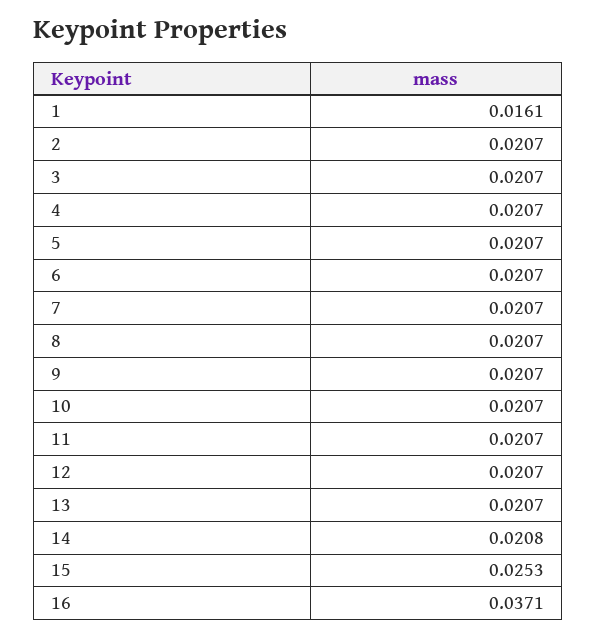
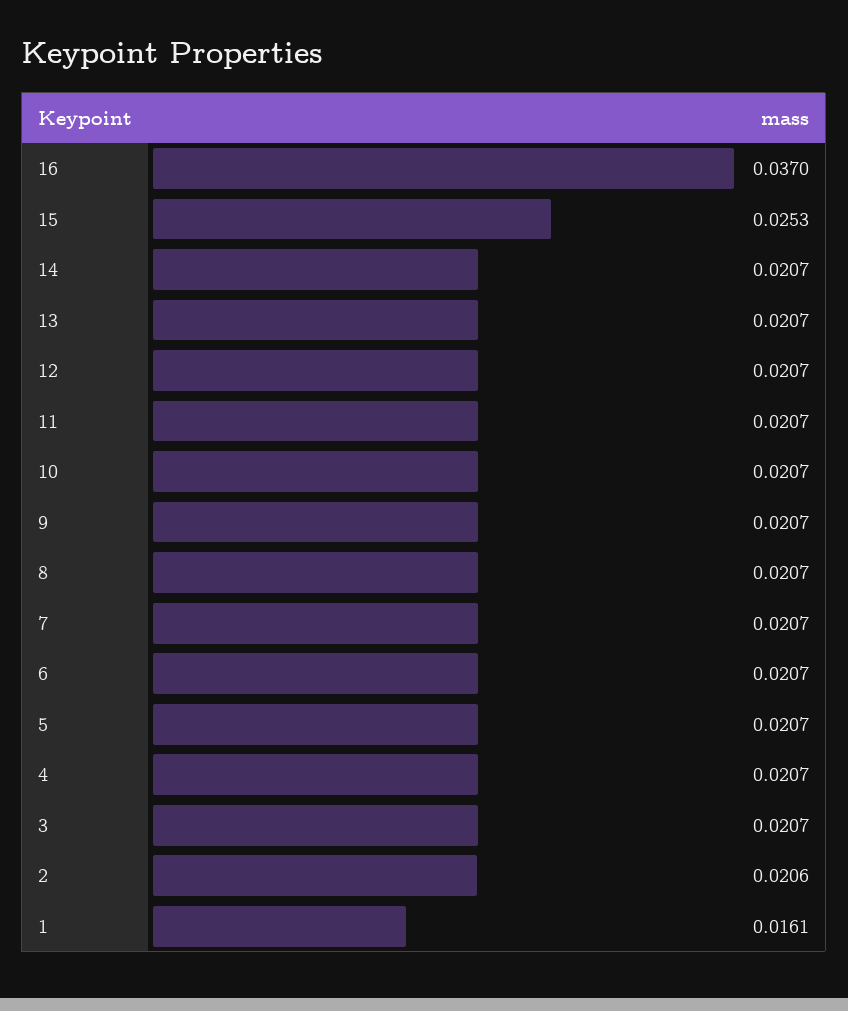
2: 0.0207 -> 0.0206
14: 0.0208 -> 0.0207
16: 0.0371 -> 0.037

